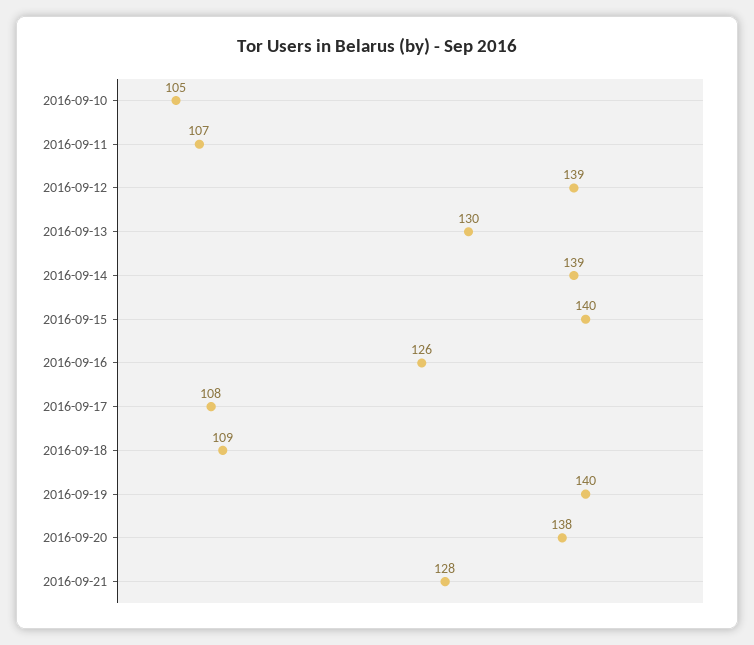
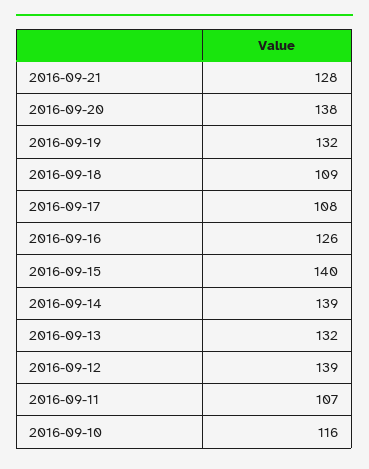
2016-09-10: 105 -> 116
2016-09-13: 130 -> 132
2016-09-19: 140 -> 132

